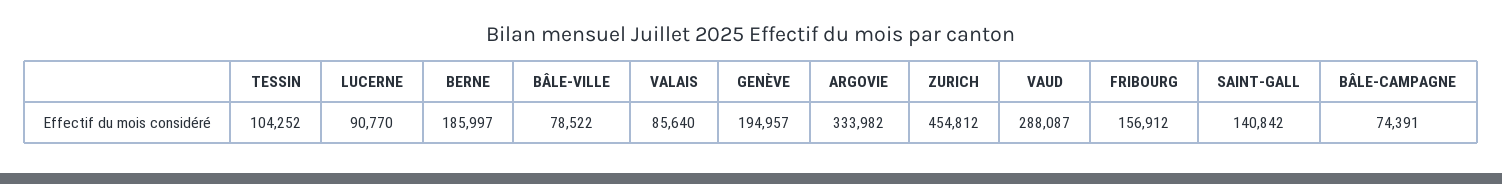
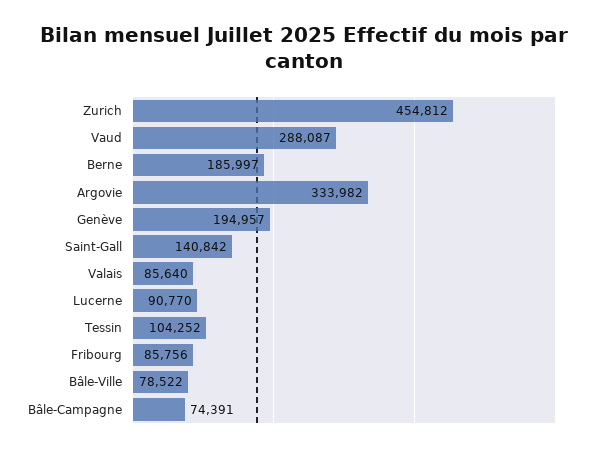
FRIBOURG: 156912 -> 85756

